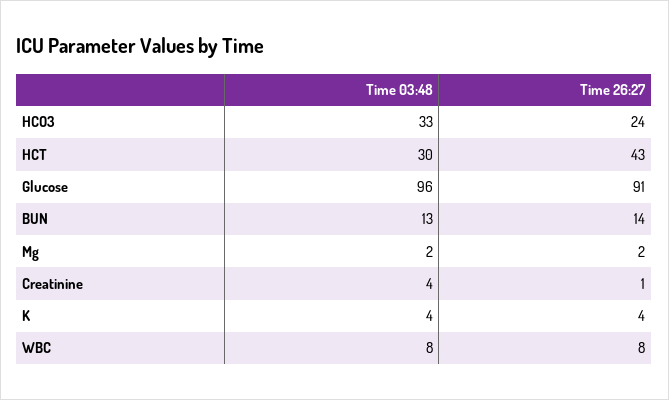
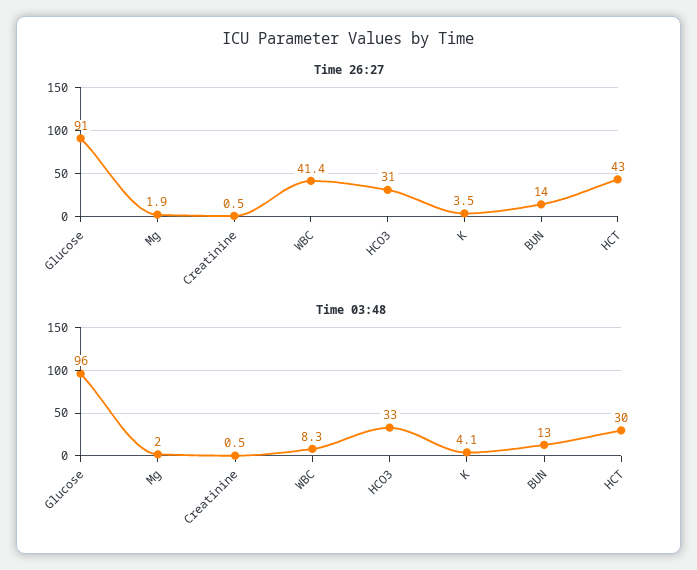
Time 26:27, HCO3: 24 -> 31
Time 03:48, Creatinine: 4 -> 0.5
Time 26:27, WBC: 8 -> 41.4

